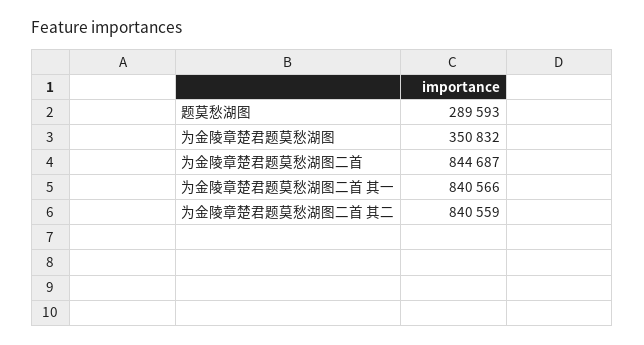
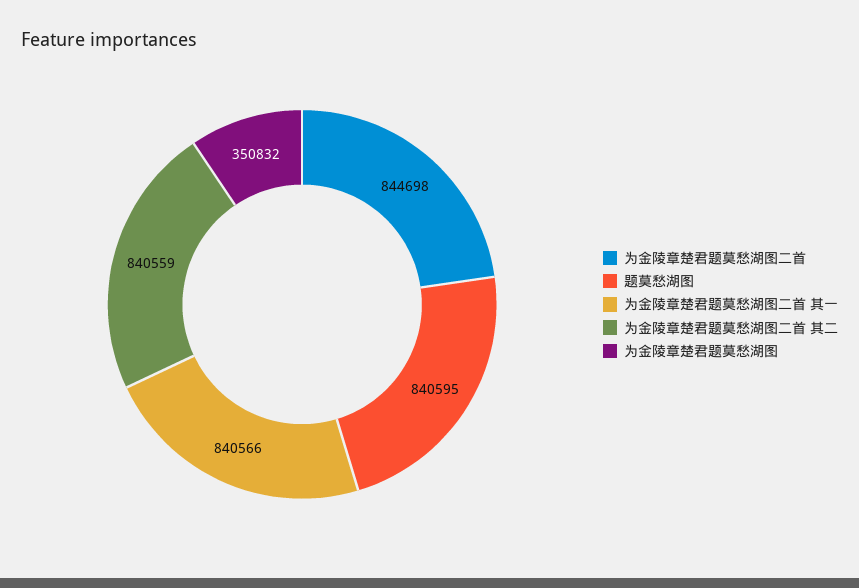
题莫愁湖图: 289593 -> 840595
为金陵章楚君题莫愁湖图二首: 844687 -> 844698

